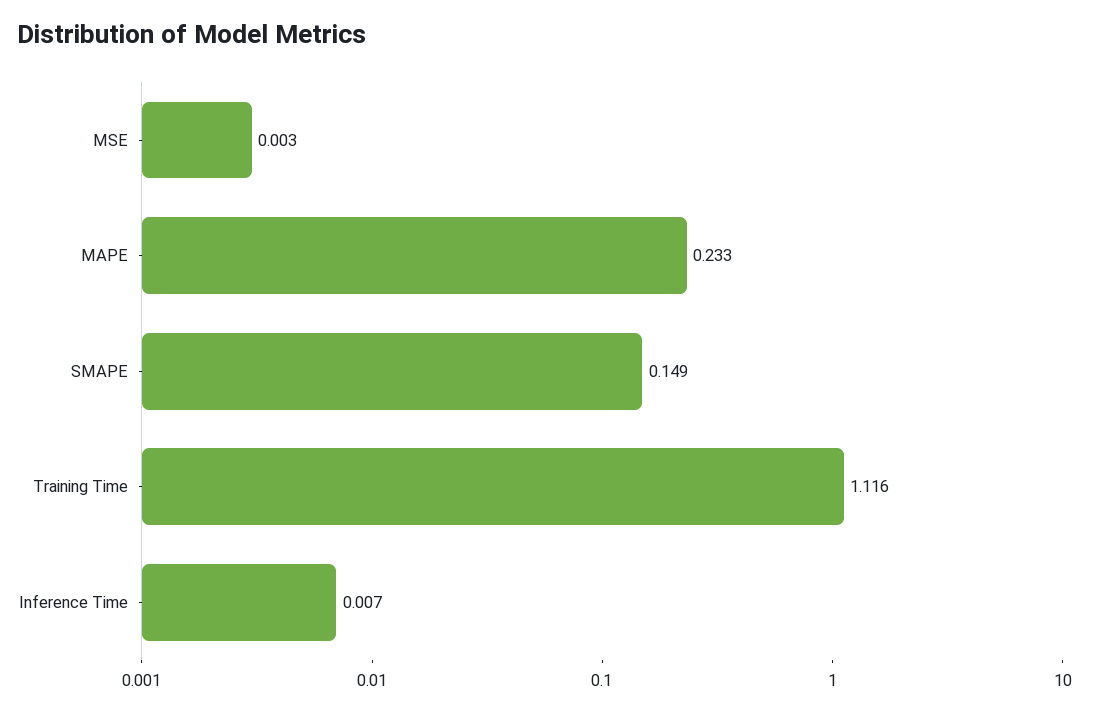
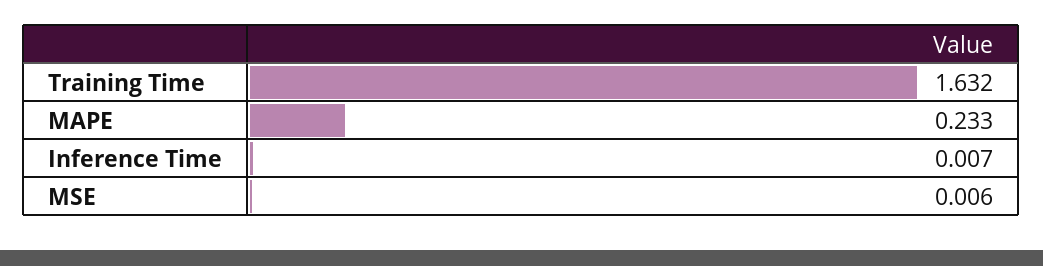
MSE: 0.003 -> 0.006
SMAPE: 0.149 -> none
Training Time: 1.116 -> 1.632

